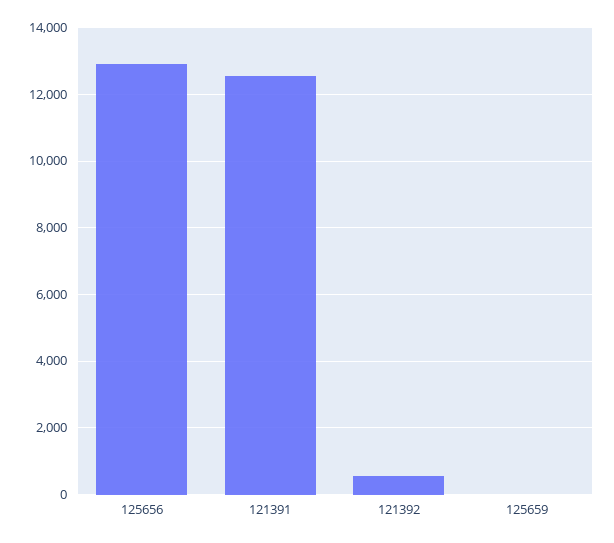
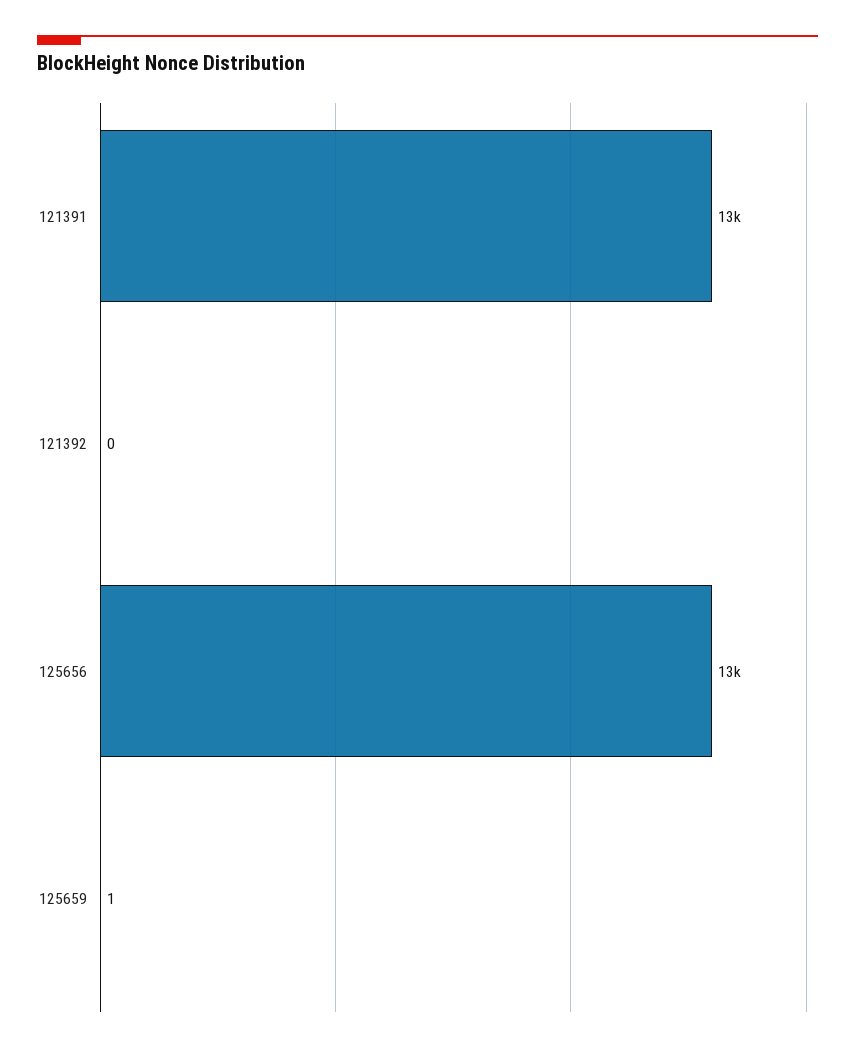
121392: 600 -> 0

